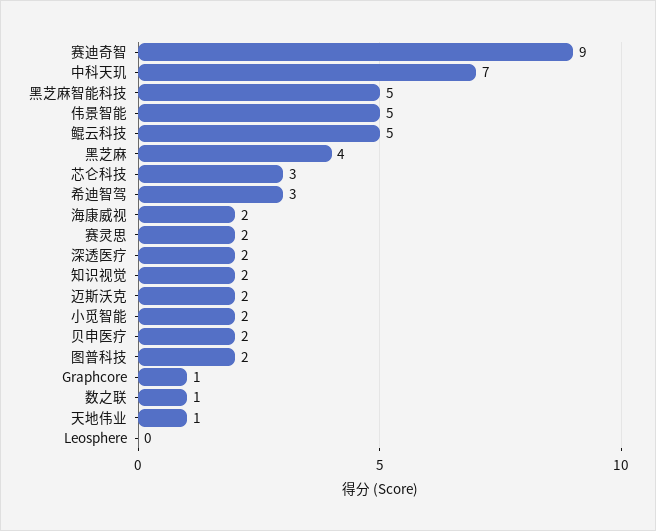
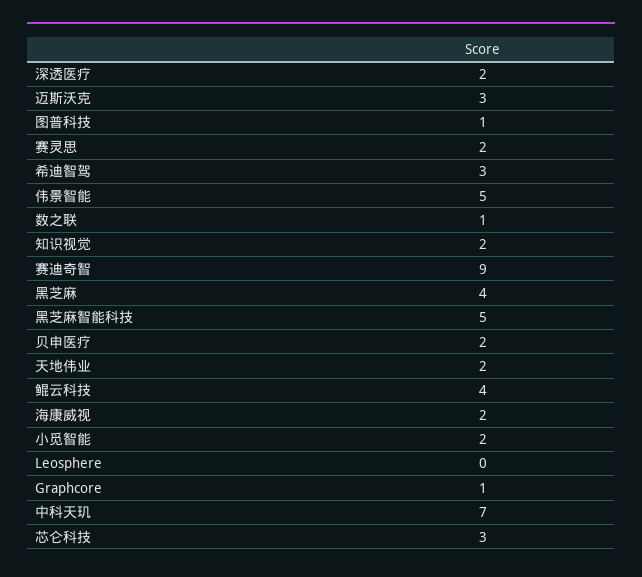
鲲云科技: 5 -> 4
迈斯沃克: 2 -> 3
图普科技: 2 -> 1
天地伟业: 1 -> 2

